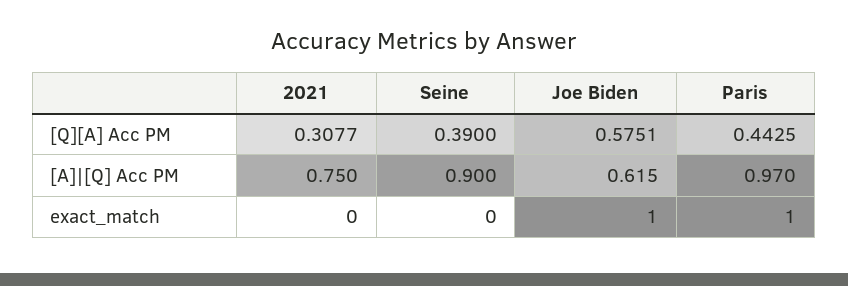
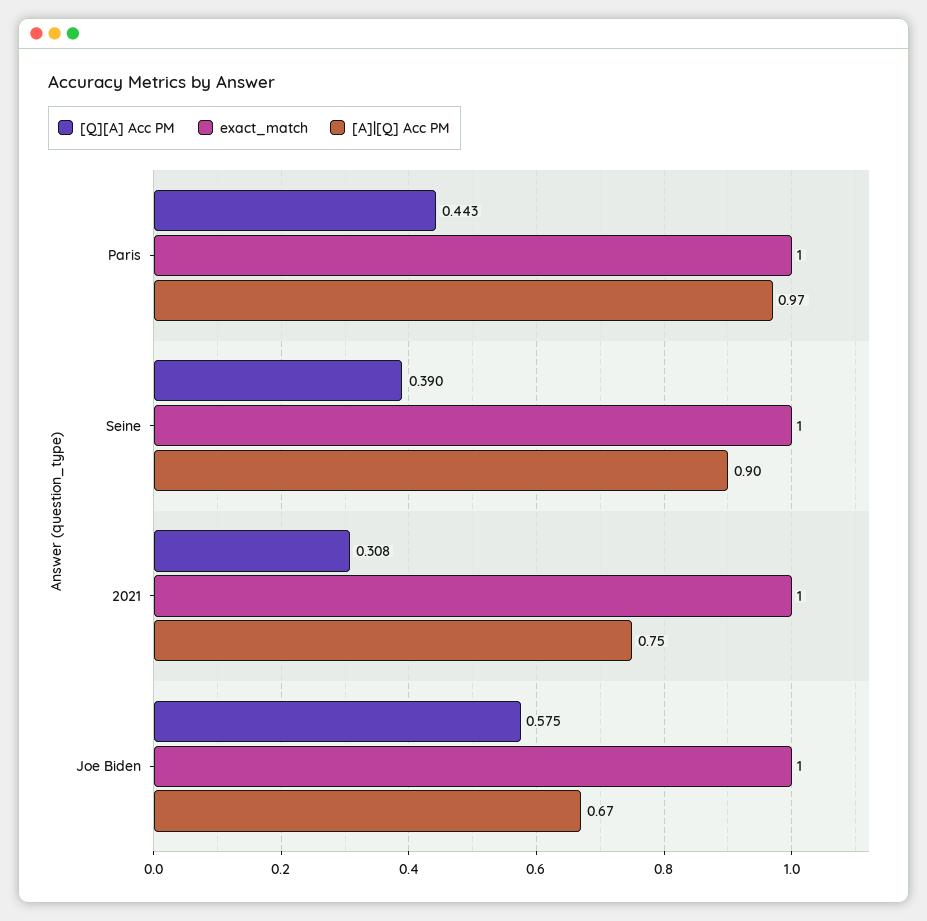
[A]|[Q] Acc PM, Joe Biden: 0.615 -> 0.67
exact_match, 2021: 0 -> 1
exact_match, Seine: 0 -> 1

